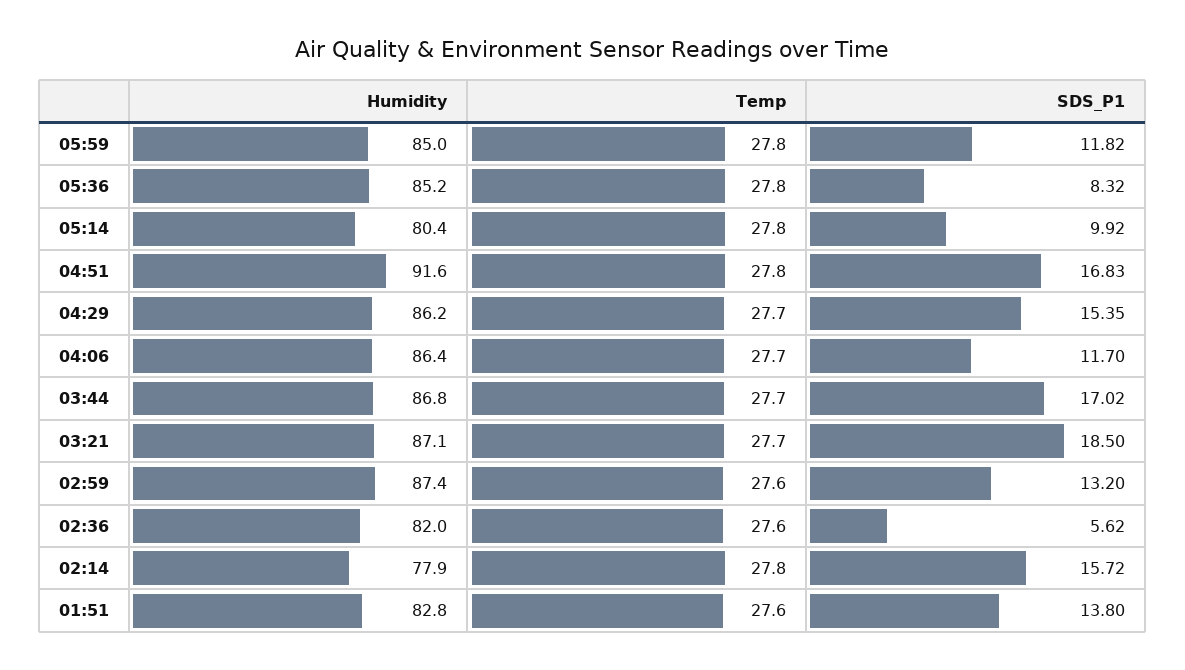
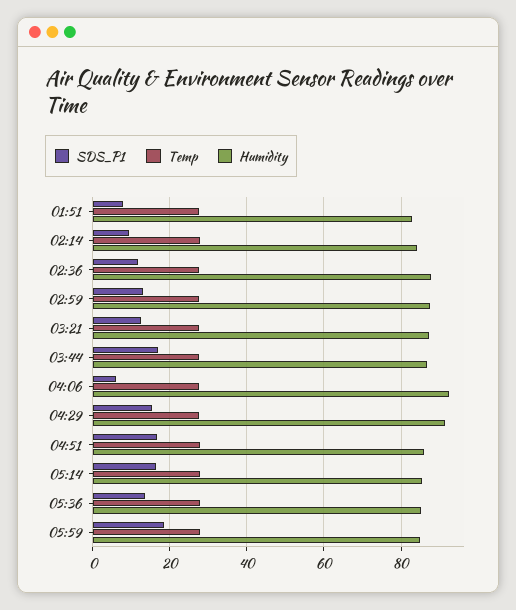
SDS_P1, 05:59: 11.82 -> 18
SDS_P1, 05:36: 8.32 -> 14
Humidity, 05:14: 80.4 -> 86
SDS_P1, 05:14: 9.92 -> 16
Humidity, 04:51: 91.6 -> 86
Humidity, 04:29: 86.2 -> 92
Humidity, 04:06: 86.4 -> 92
SDS_P1, 04:06: 11.7 -> 6
SDS_P1, 03:21: 18.5 -> 12
Humidity, 02:36: 82 -> 88
SDS_P1, 02:36: 5.62 -> 12
Humidity, 02:14: 77.9 -> 84
SDS_P1, 02:14: 15.72 -> 10
SDS_P1, 01:51: 13.8 -> 8

